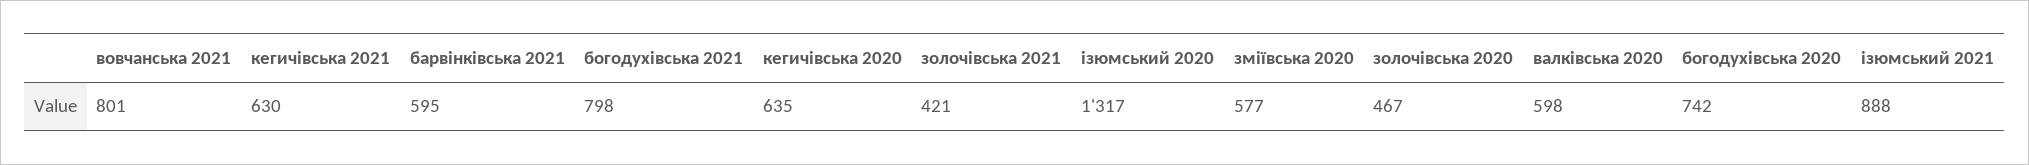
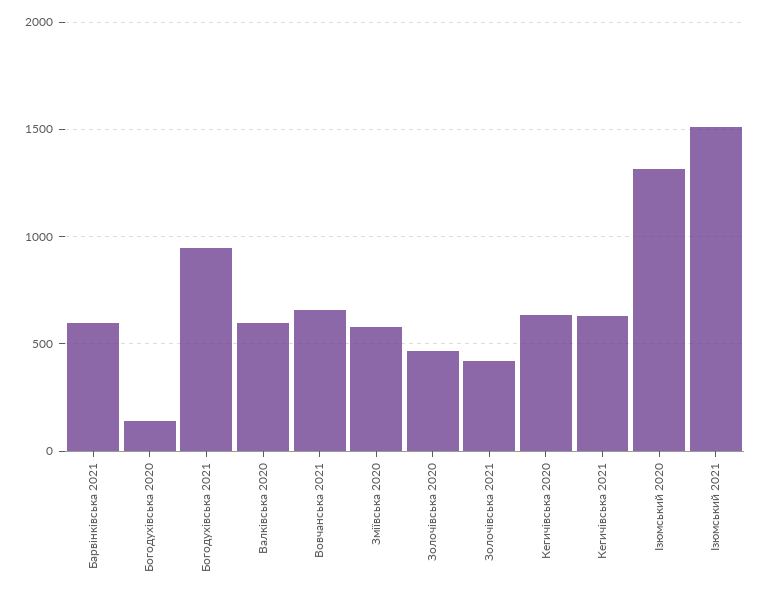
вовчанська 2021: 801 -> 650
богодухівська 2021: 798 -> 950
богодухівська 2020: 742 -> 150
ізюмський 2021: 888 -> 1500

